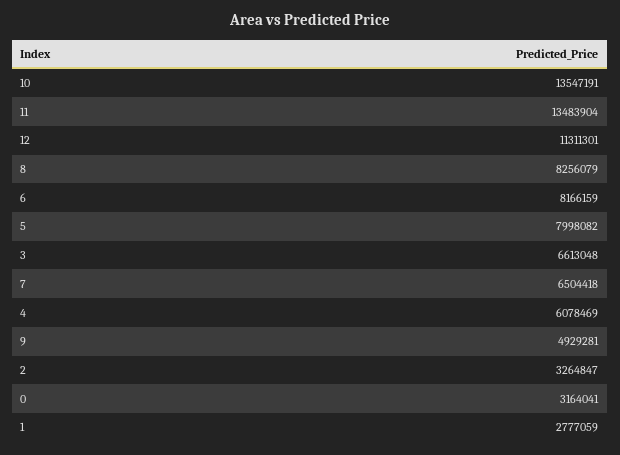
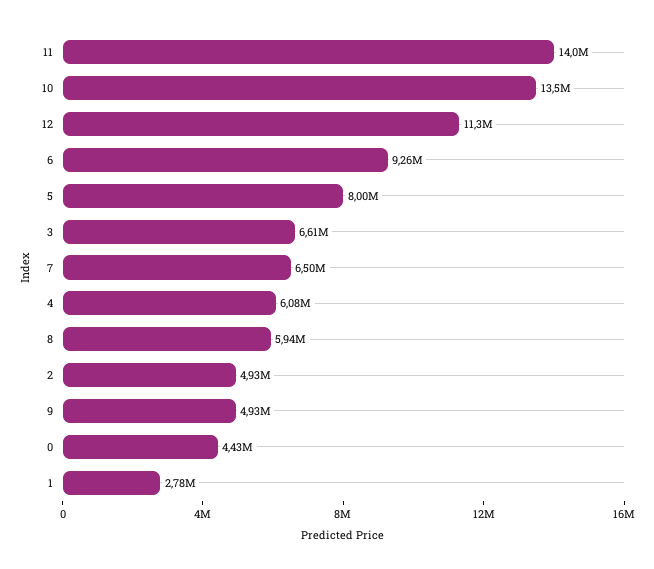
11: 13483904 -> 14000000
8: 8256079 -> 5940000
6: 8166159 -> 9260000
2: 3264847 -> 4930000
0: 3164041 -> 4430000

